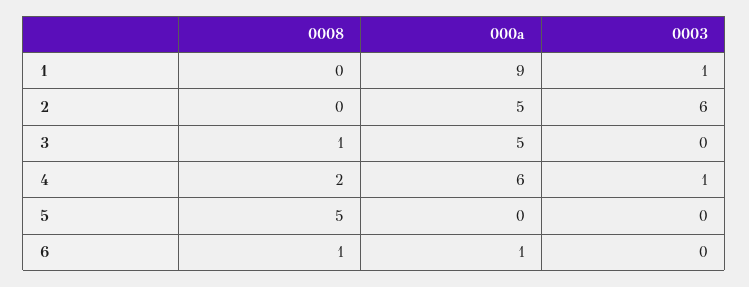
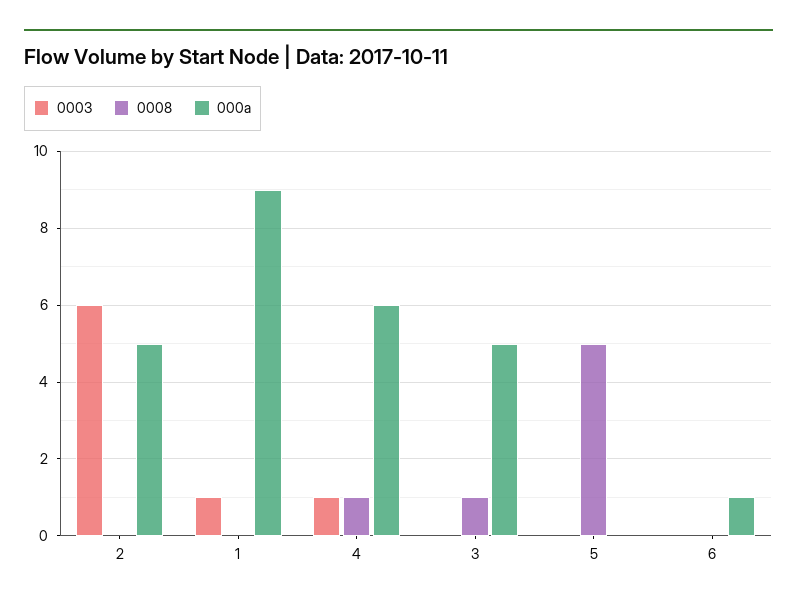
0008, 4: 2 -> 1
0008, 6: 1 -> 0

